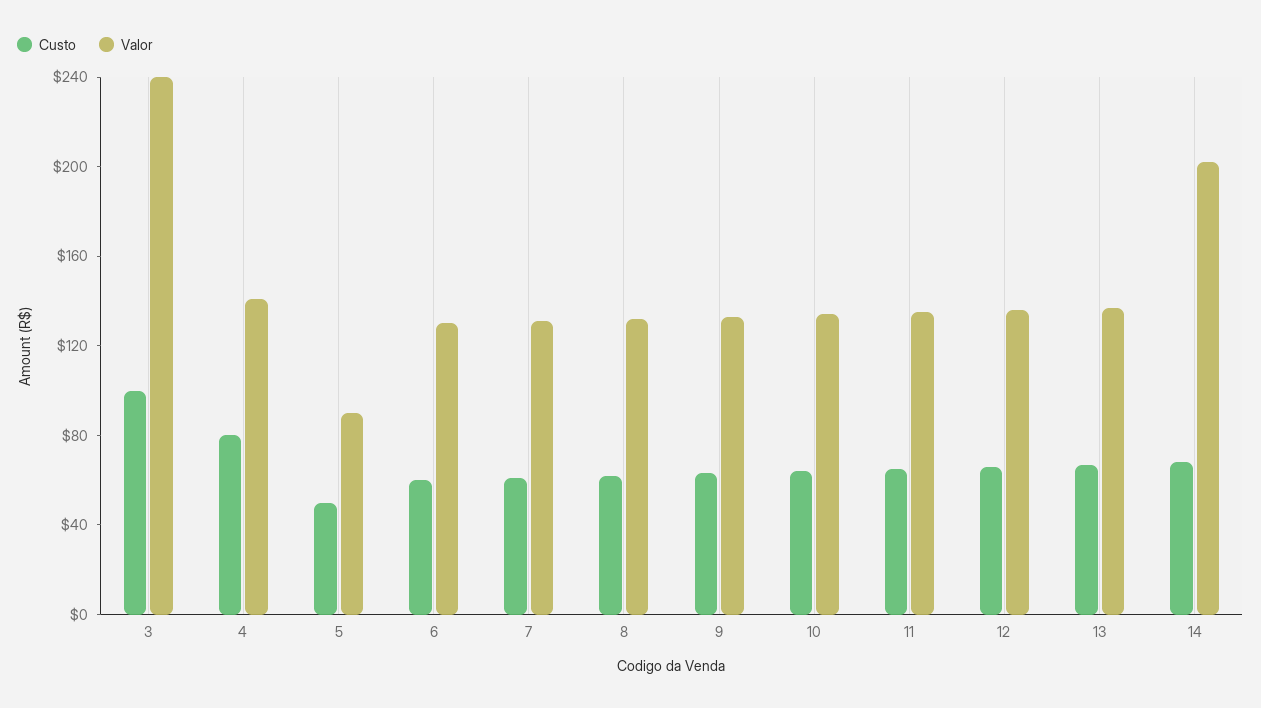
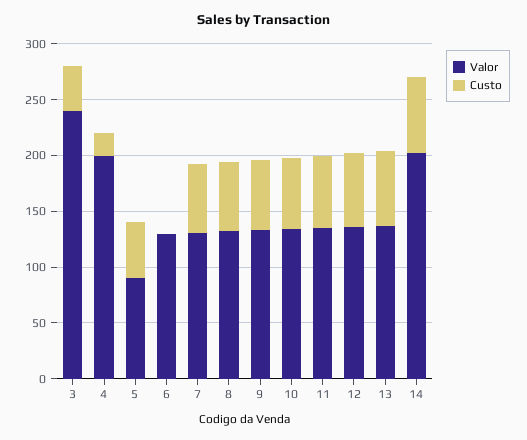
Custo, 3: 100 -> 40
Custo, 4: 80 -> 20
Valor, 4: 140 -> 200
Custo, 6: 60 -> 0

